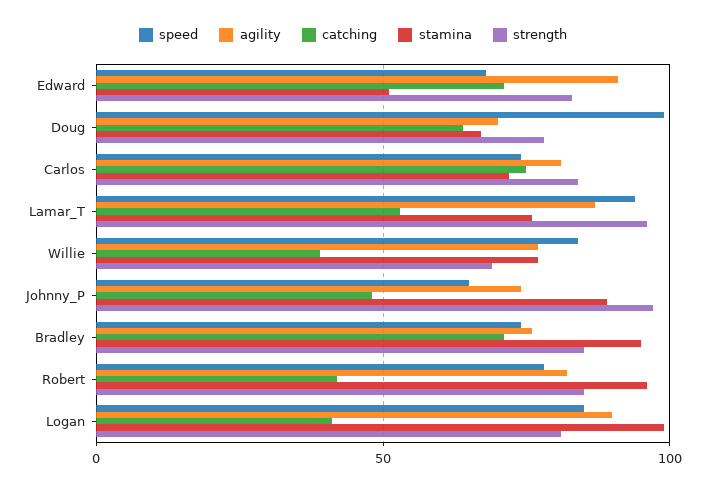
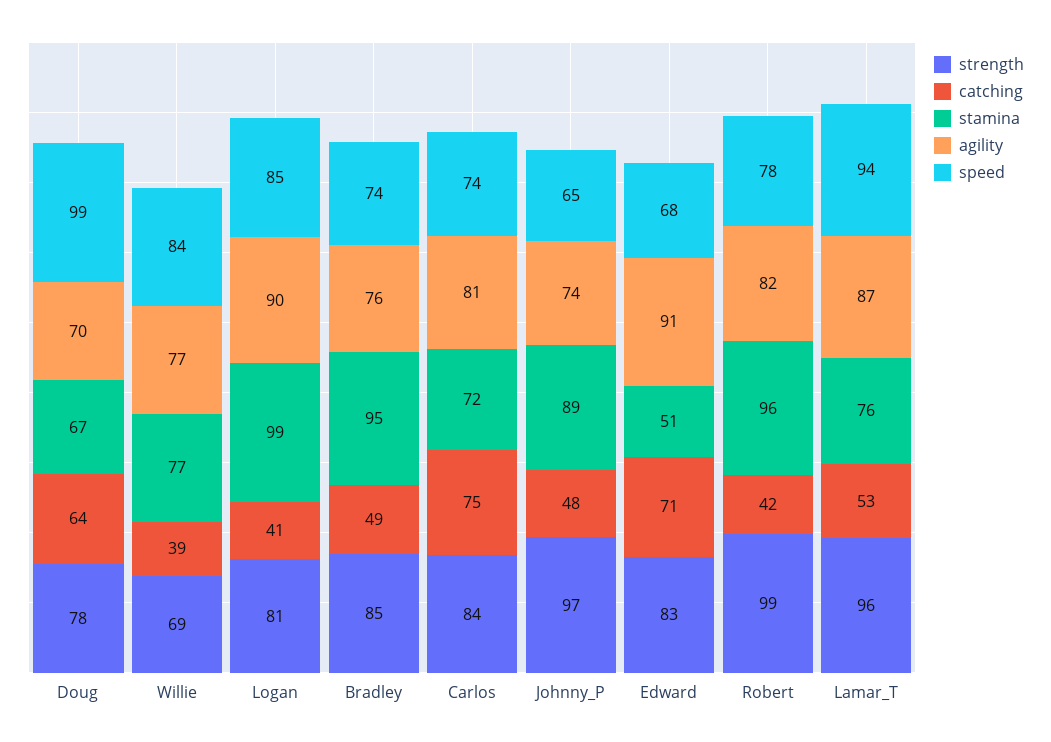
catching, Bradley: 70 -> 49
strength, Robert: 85 -> 99

